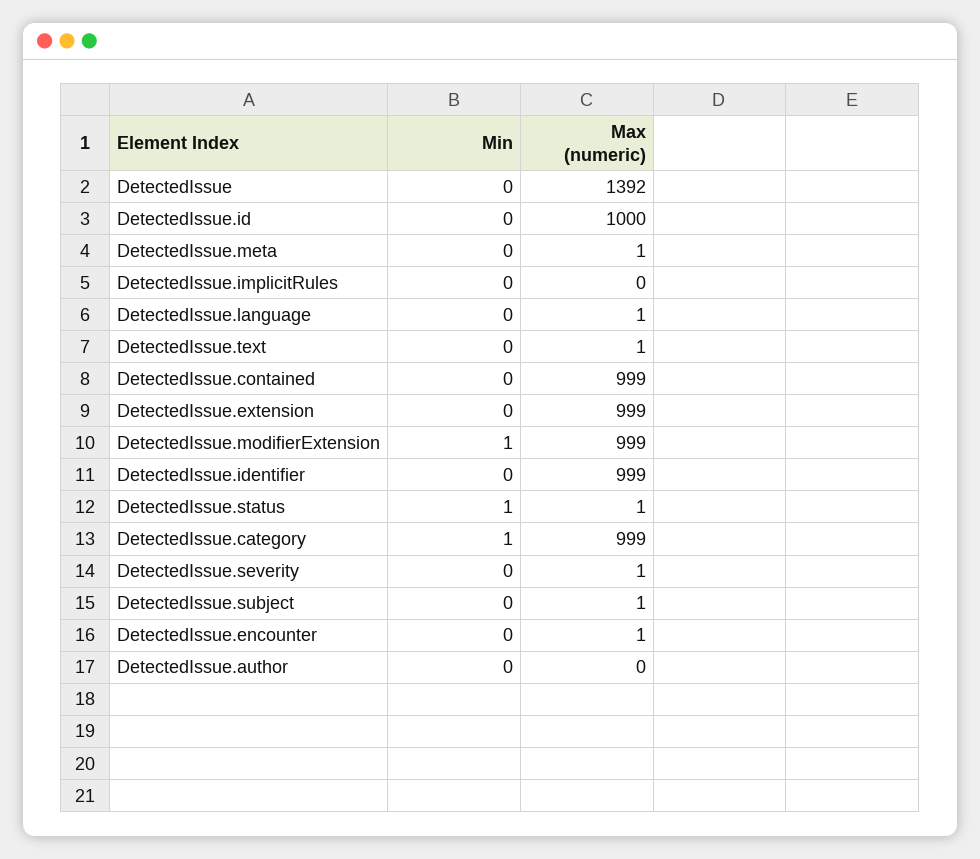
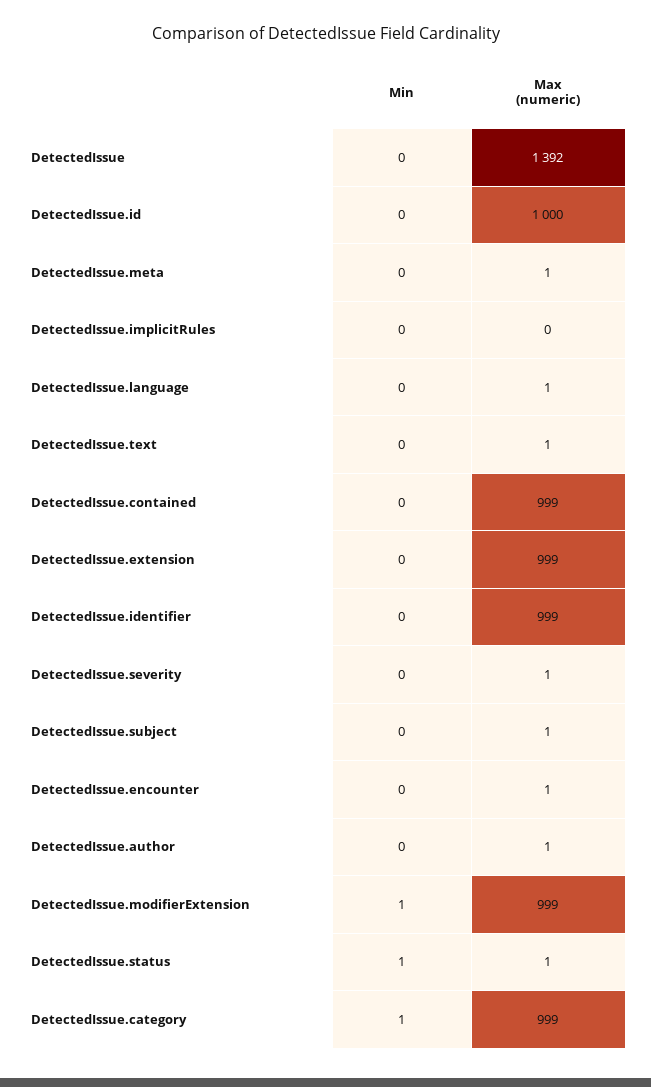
Max (numeric), DetectedIssue.author: 0 -> 1

